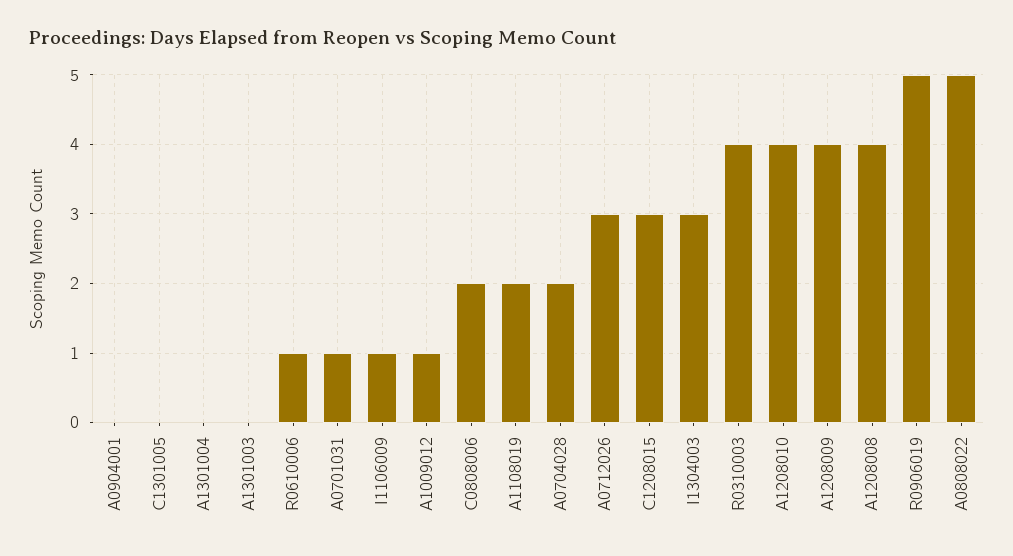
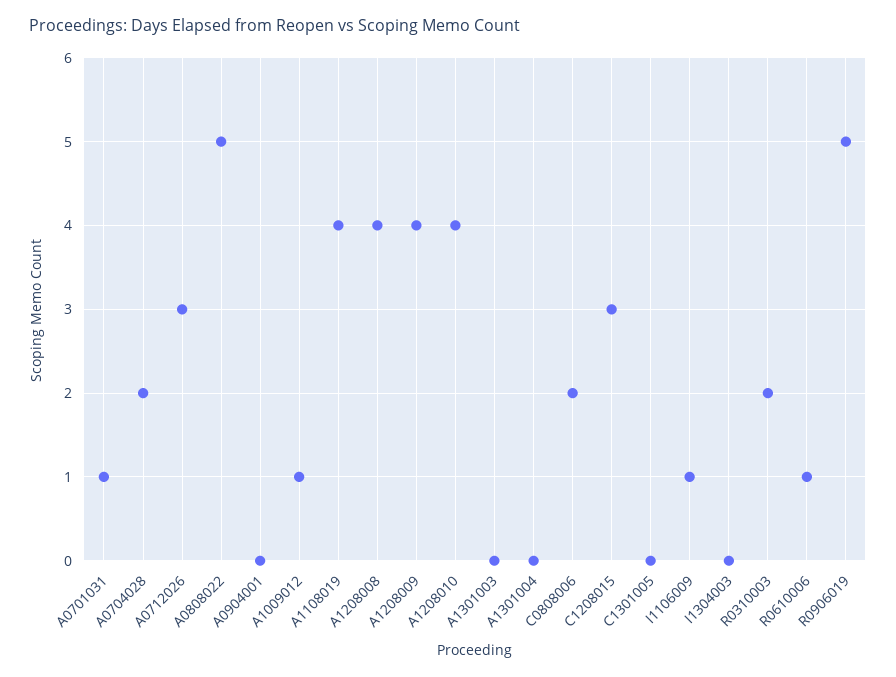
A1108019: 2 -> 4
I1304003: 3 -> 0
R0310003: 4 -> 2

